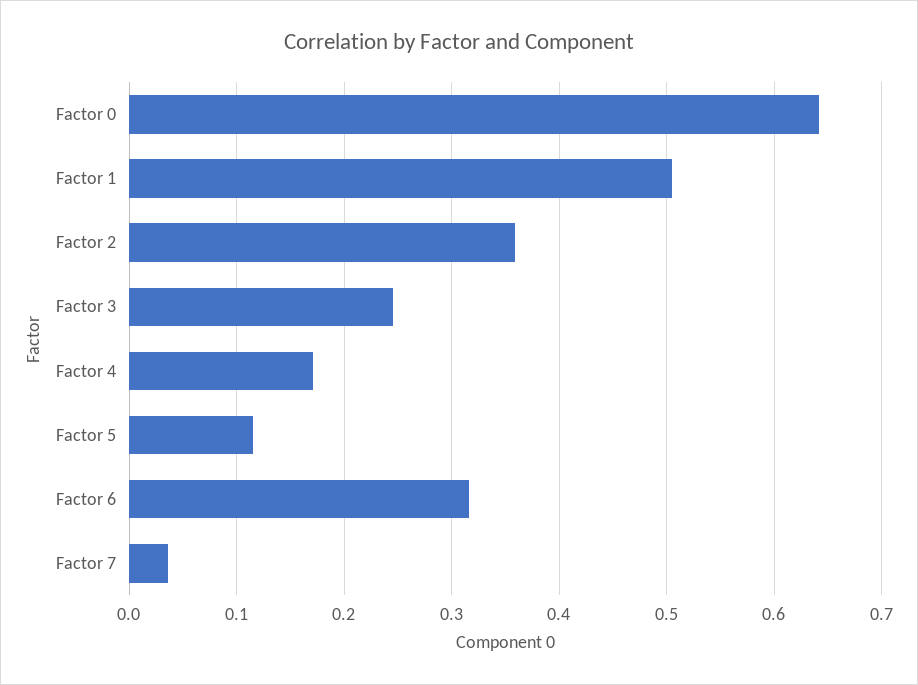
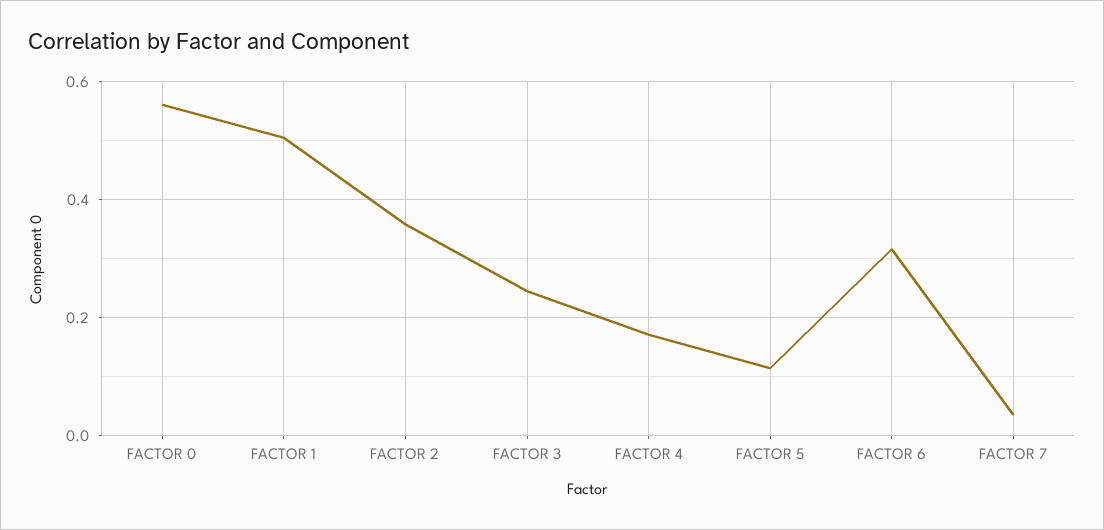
Factor 0: 0.64 -> 0.56

